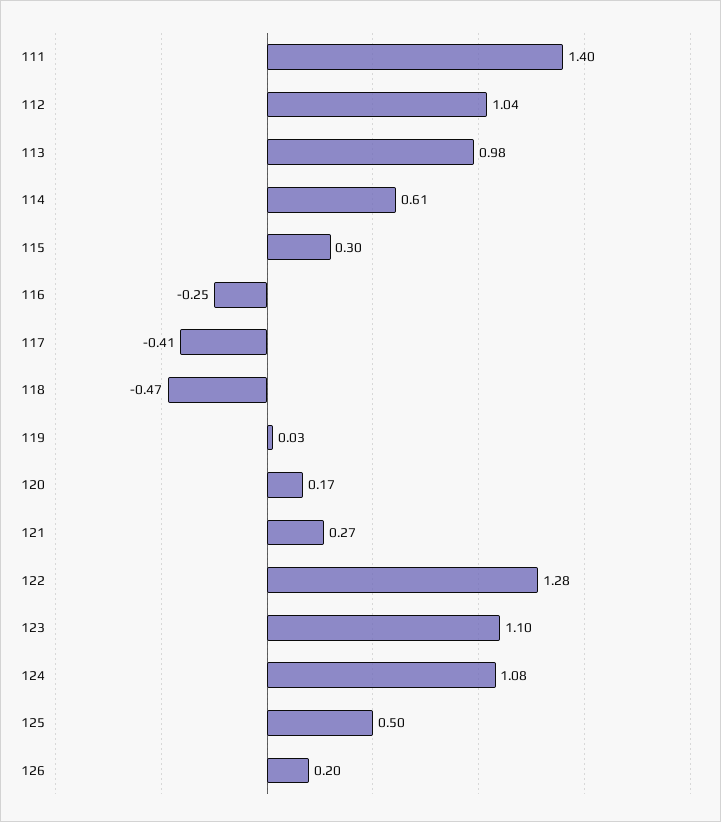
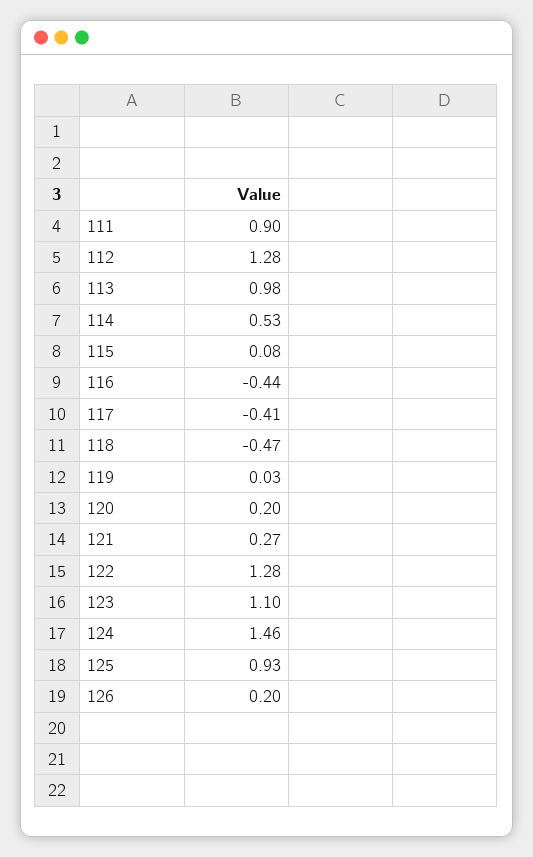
111: 1.4 -> 0.9
112: 1.04 -> 1.28
114: 0.61 -> 0.53
115: 0.3 -> 0.08
116: -0.25 -> -0.44
120: 0.17 -> 0.2
124: 1.08 -> 1.46
125: 0.5 -> 0.93

